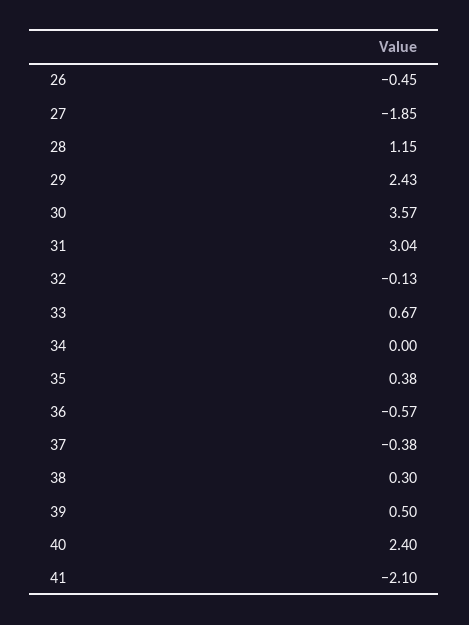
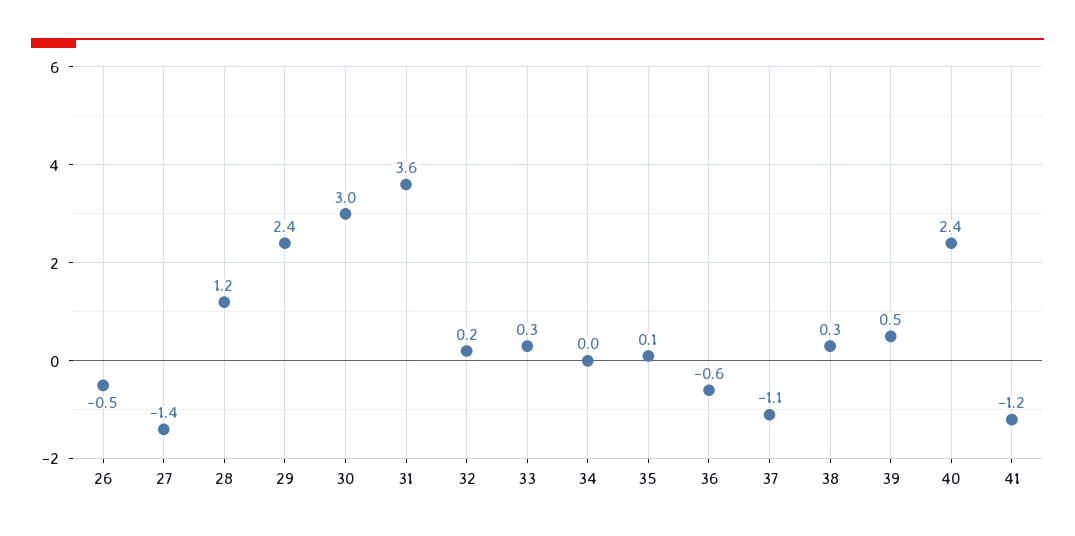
27: -1.85 -> -1.4
30: 3.57 -> 3
31: 3.04 -> 3.6
32: -0.13 -> 0.2
33: 0.67 -> 0.3
35: 0.38 -> 0.1
37: -0.38 -> -1.1
41: -2.1 -> -1.2

